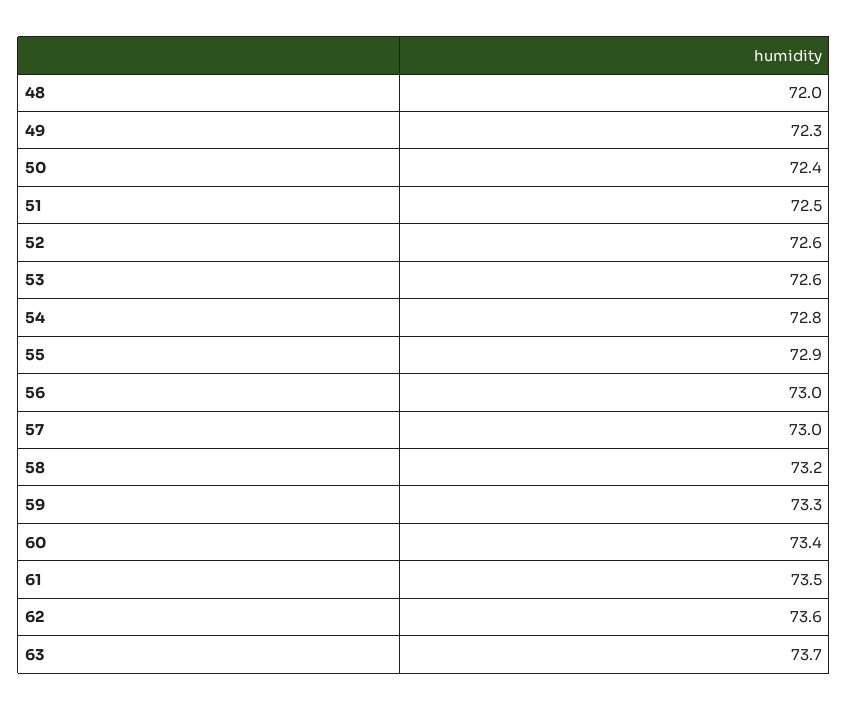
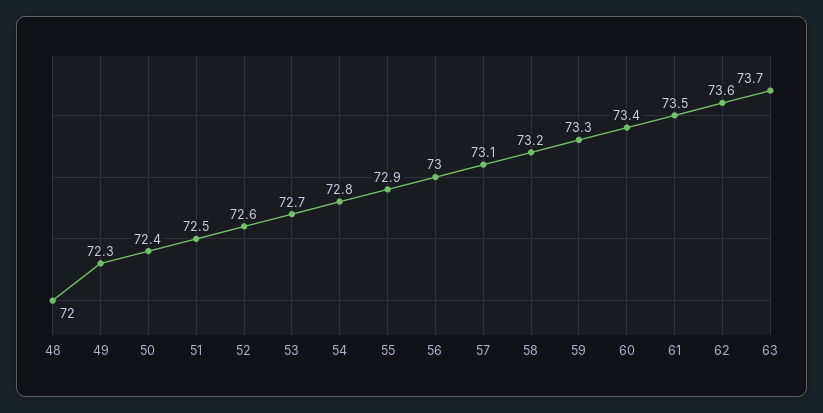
53: 72.6 -> 72.7
57: 73 -> 73.1

